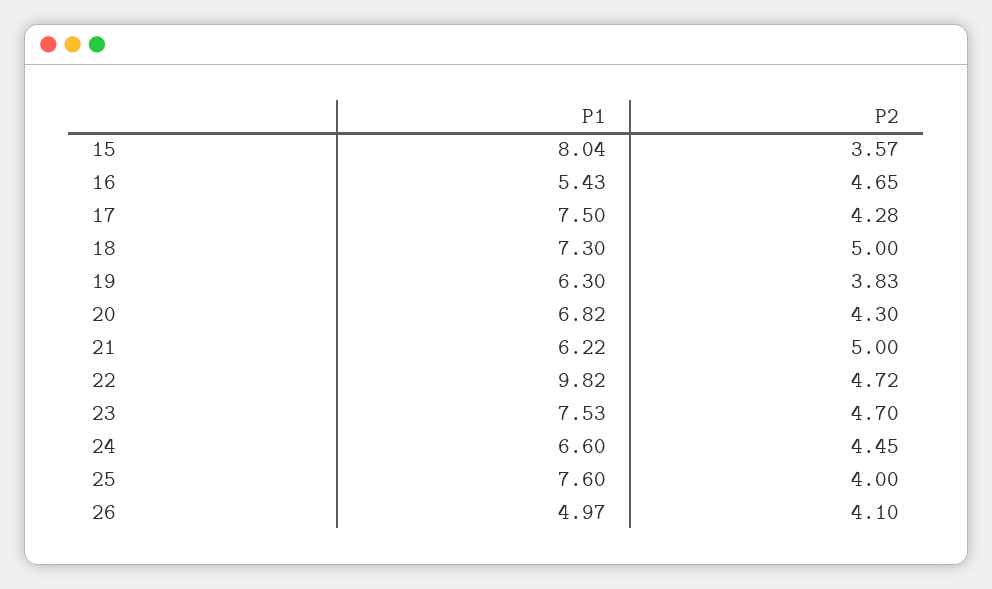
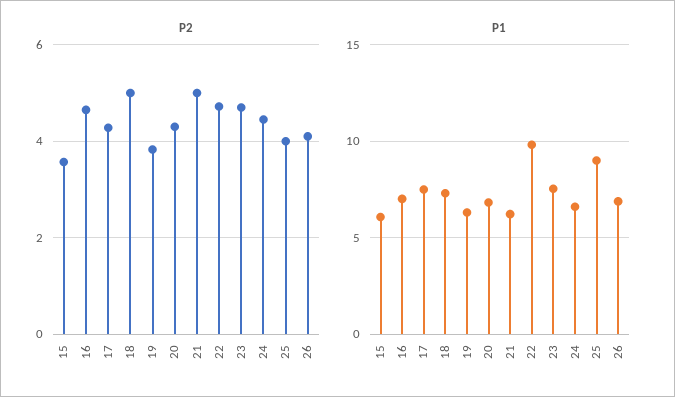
P1, 15: 8.04 -> 6
P1, 16: 5.43 -> 7
P1, 25: 7.6 -> 9
P1, 26: 4.97 -> 7

